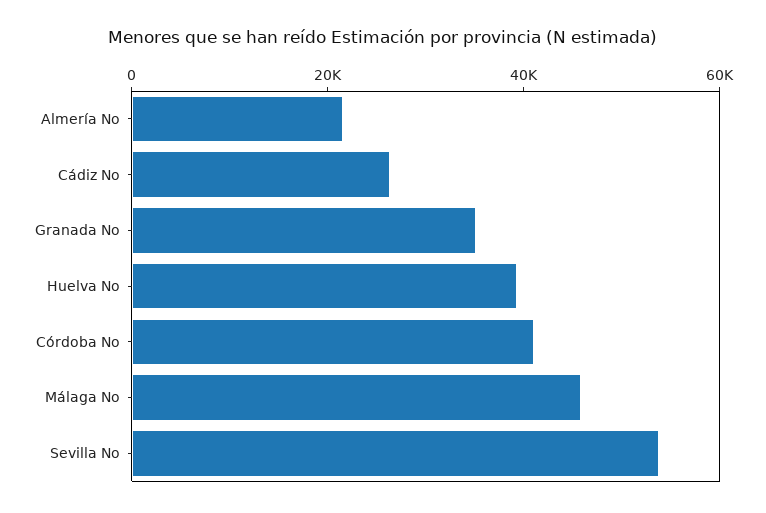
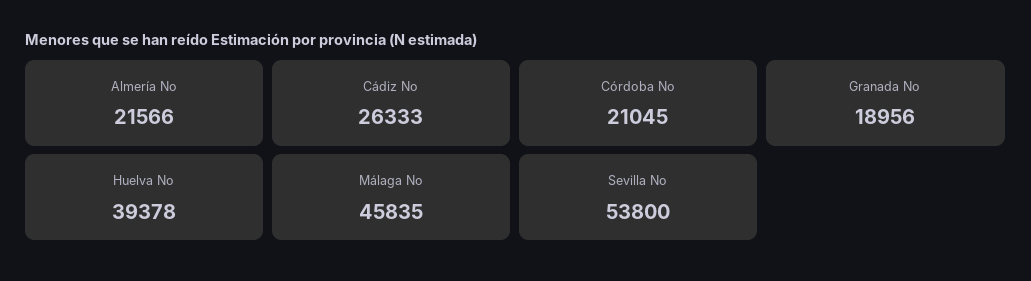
Granada No: 35000 -> 18956
Córdoba No: 40000 -> 21045

